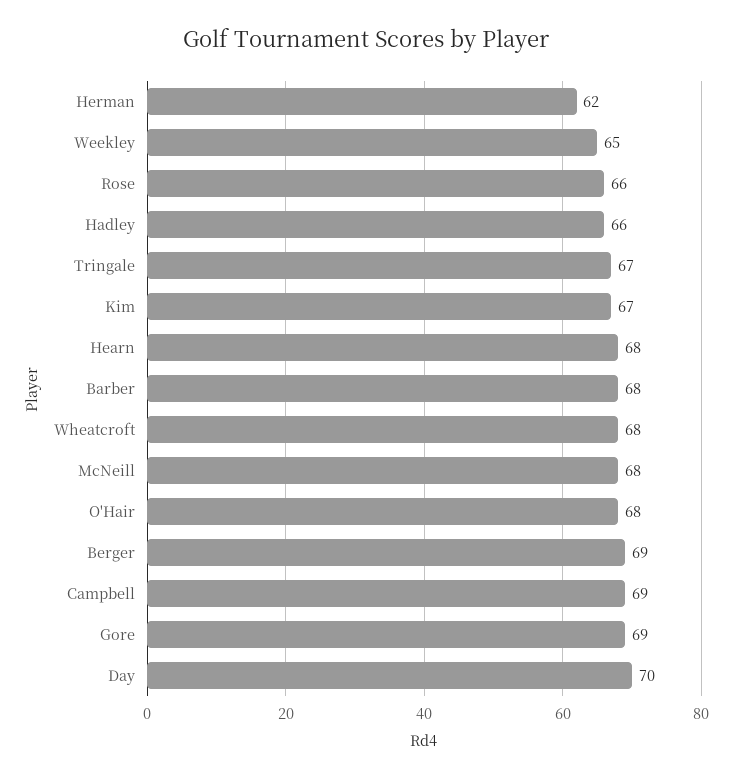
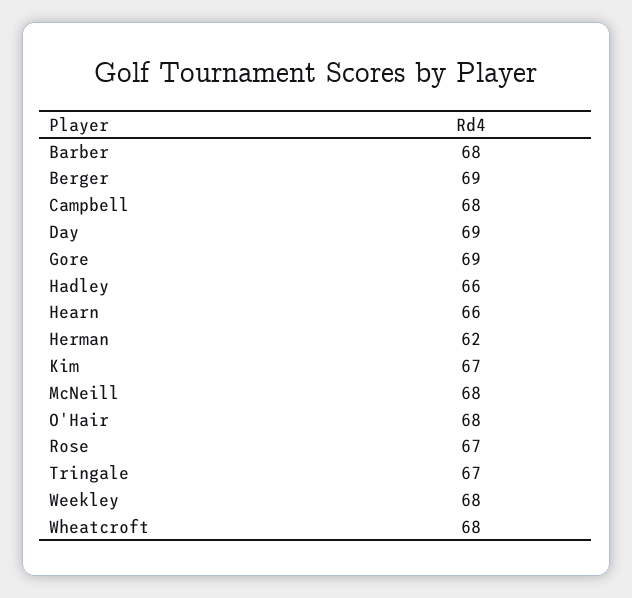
Weekley: 65 -> 68
Rose: 66 -> 67
Hearn: 68 -> 66
Campbell: 69 -> 68
Day: 70 -> 69

